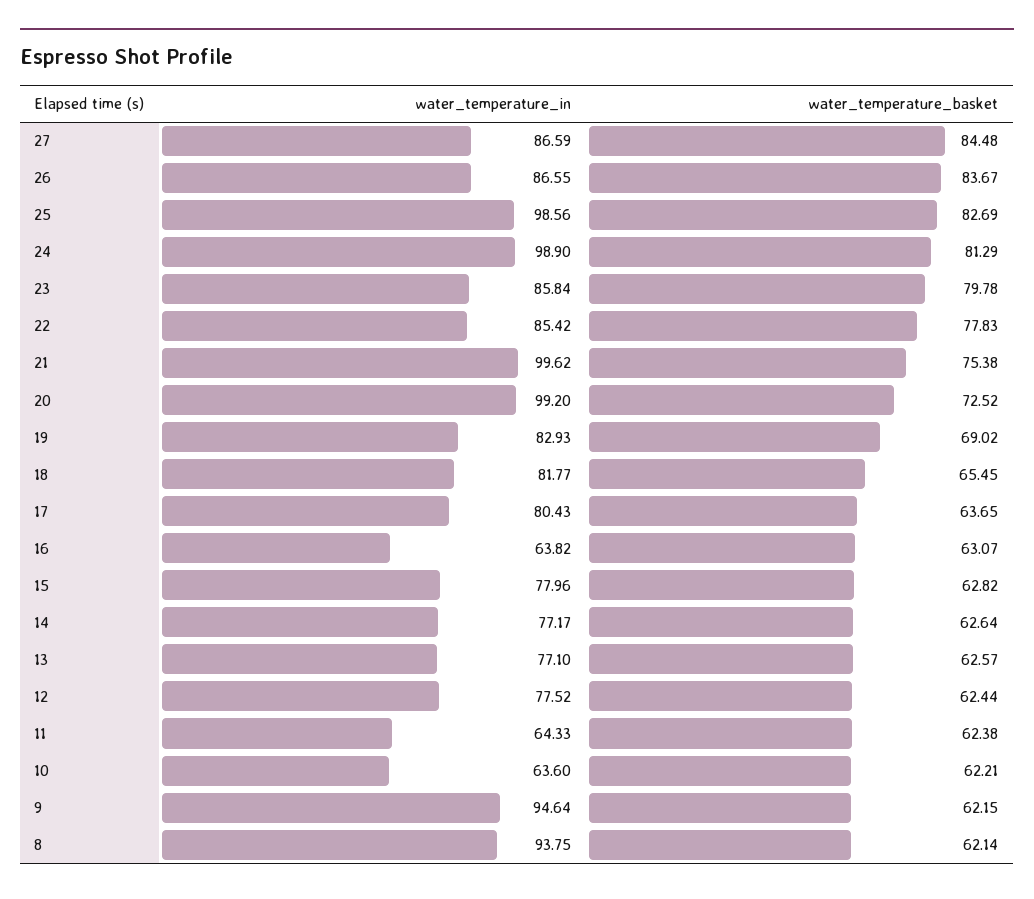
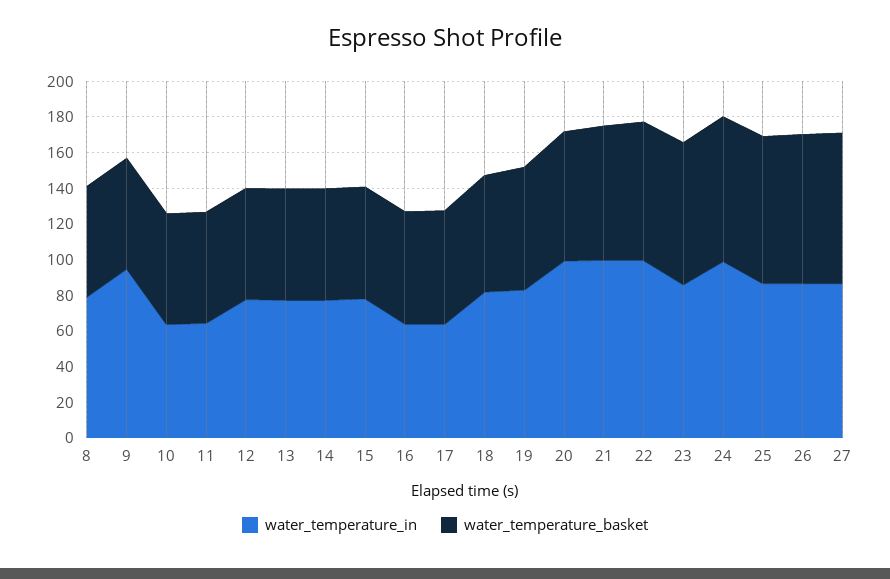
water_temperature_in, 25: 98.56 -> 85
water_temperature_in, 22: 85.42 -> 100
water_temperature_in, 17: 80.43 -> 65
water_temperature_in, 8: 93.75 -> 80

